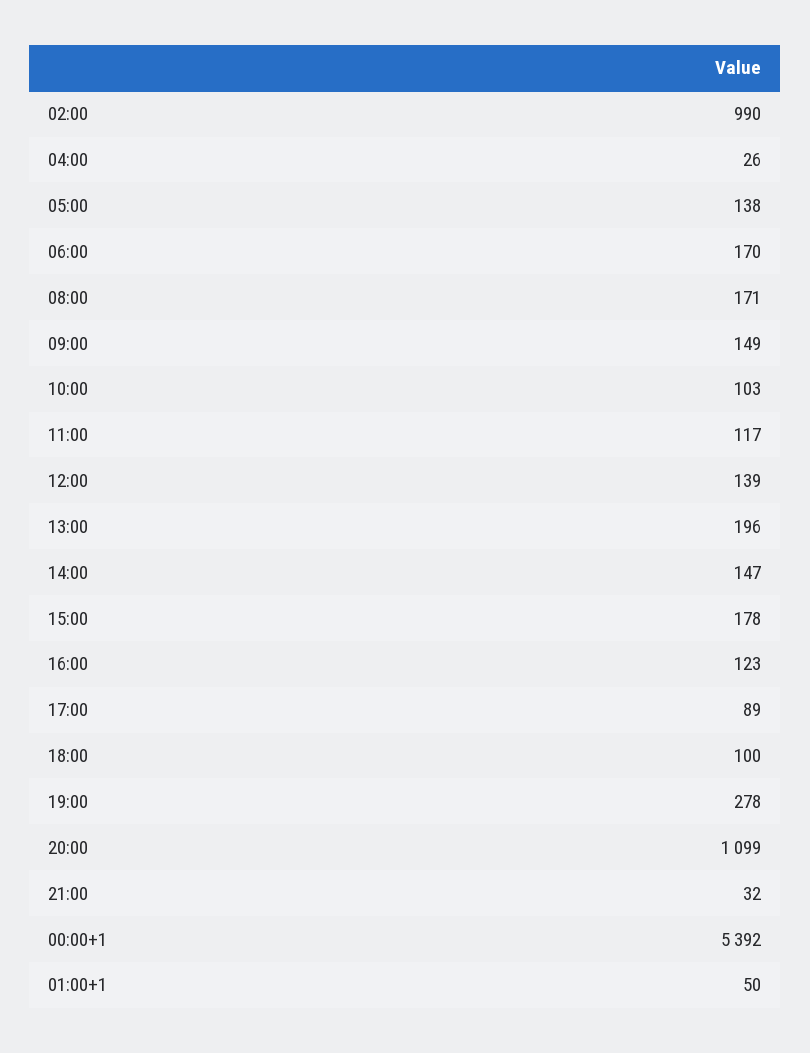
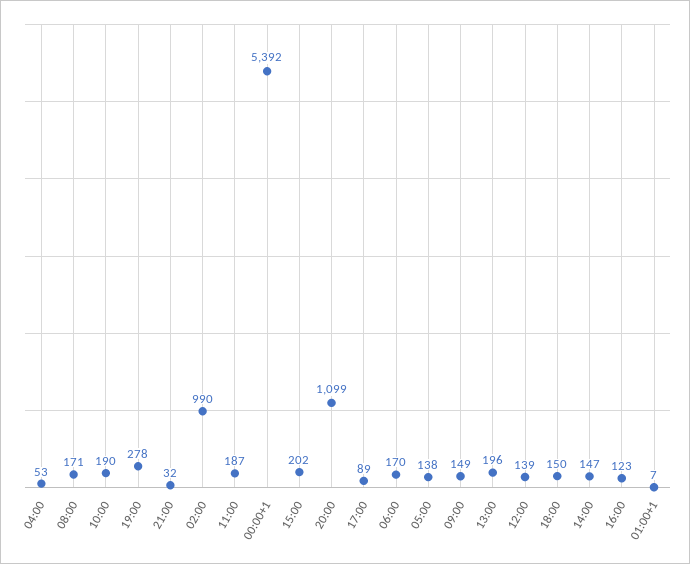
04:00: 26 -> 53
10:00: 103 -> 190
11:00: 117 -> 187
15:00: 178 -> 202
18:00: 100 -> 150
01:00+1: 50 -> 7

